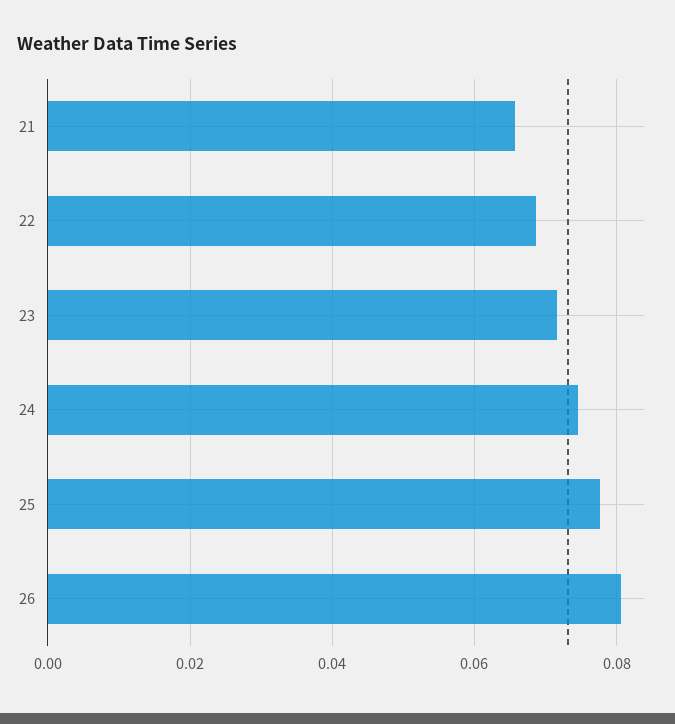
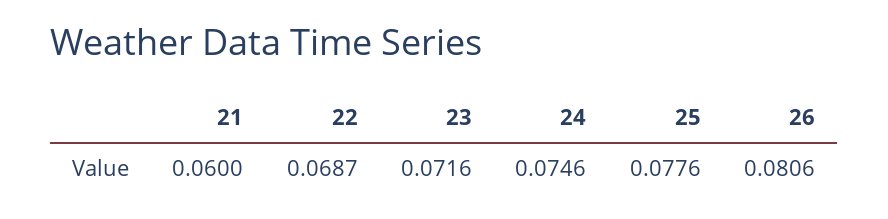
21: 0.066 -> 0.06

